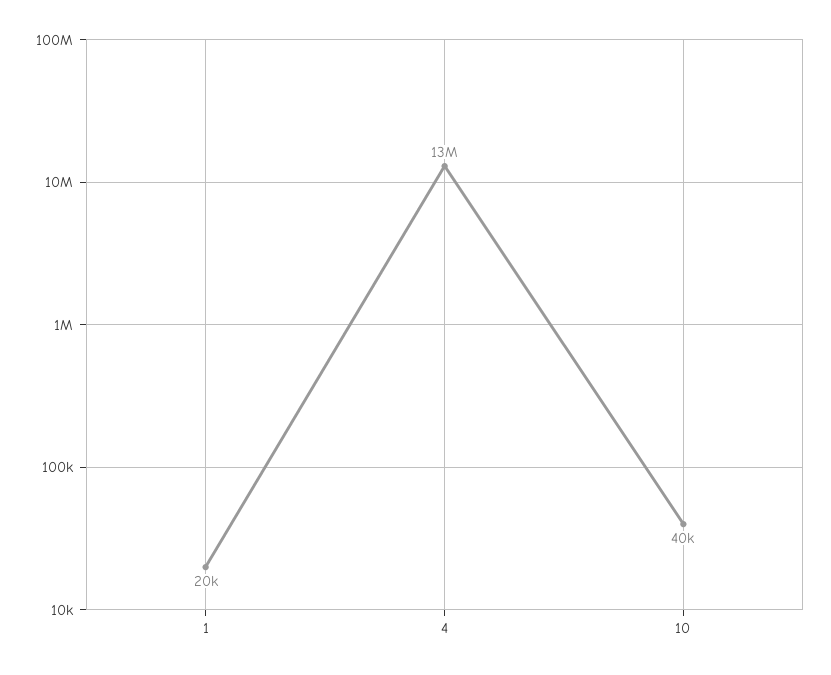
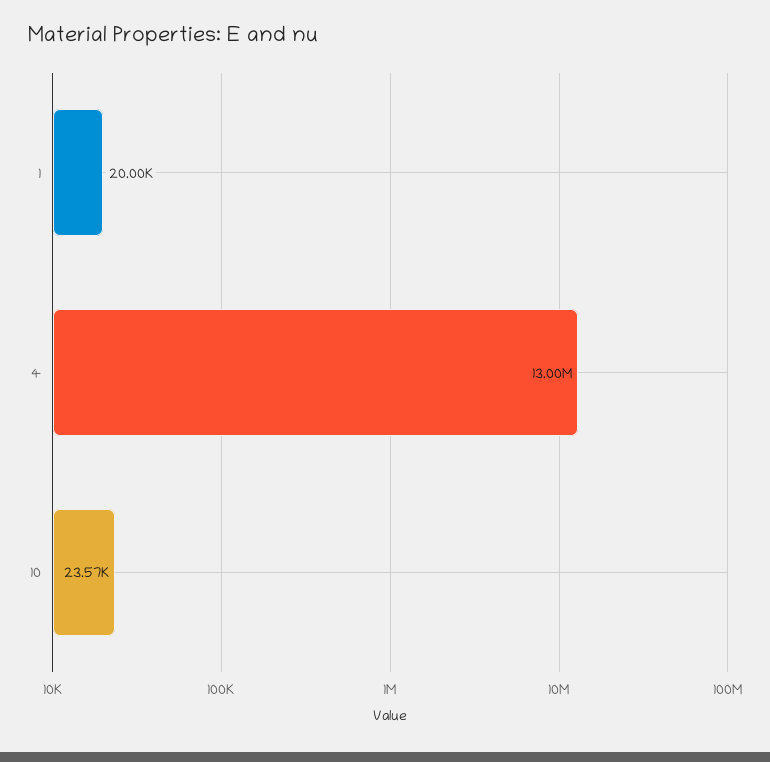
10: 40000 -> 23570

